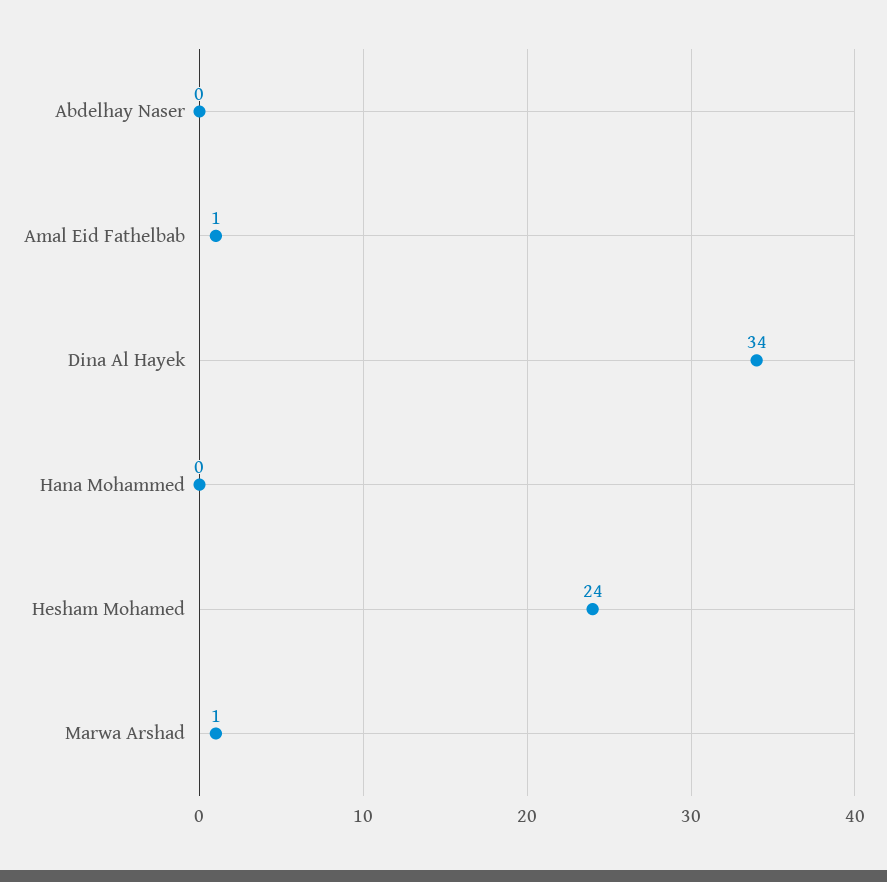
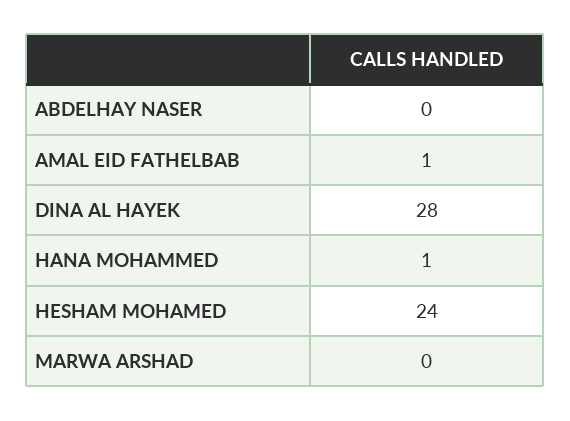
Dina Al Hayek: 34 -> 28
Hana Mohammed: 0 -> 1
Marwa Arshad: 1 -> 0

